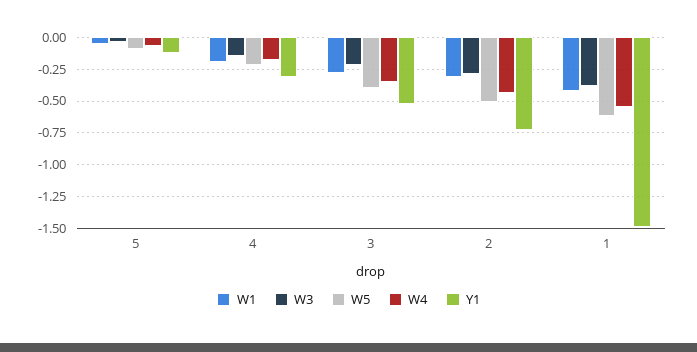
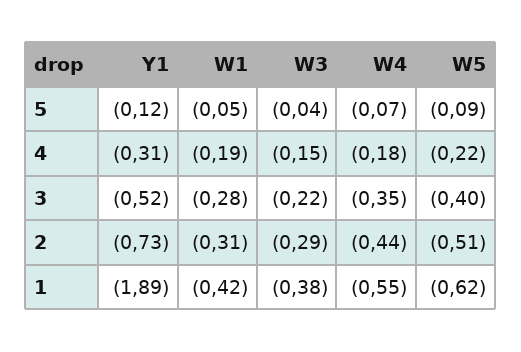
Y1, 1: -1.5 -> -1.89

